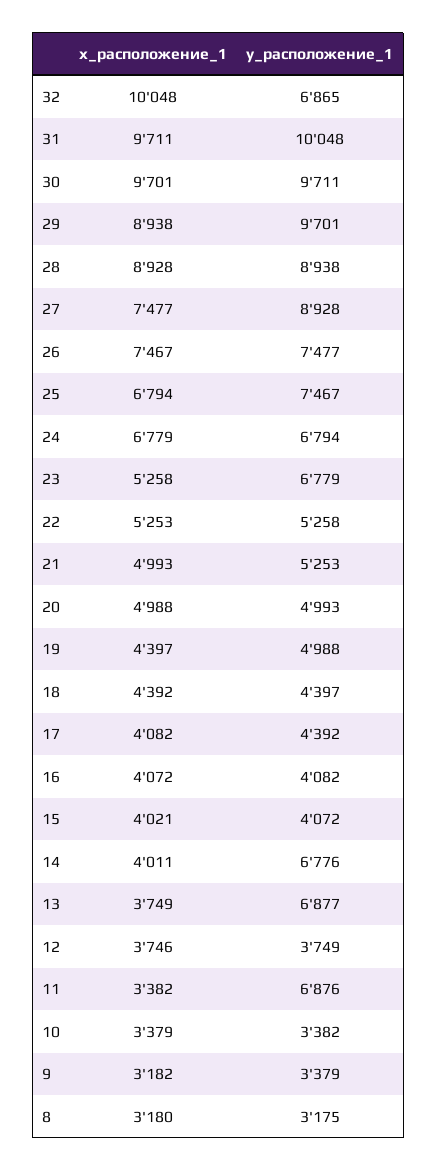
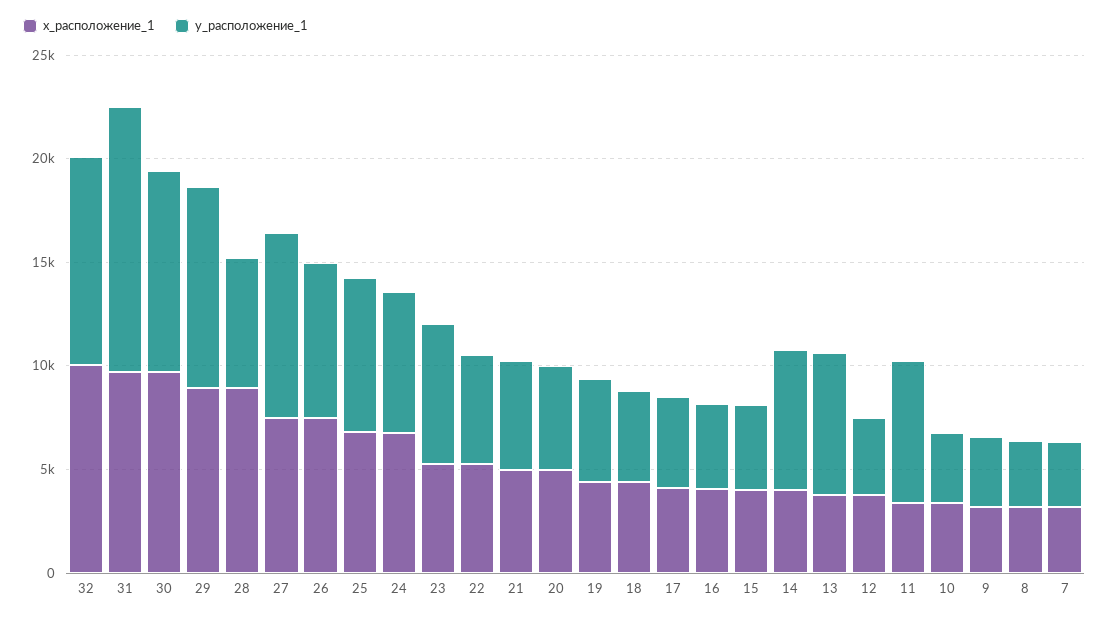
y_расположение_1, 32: 6865 -> 10000
y_расположение_1, 31: 10048 -> 13000
y_расположение_1, 28: 8938 -> 6000
x_расположение_1, 7: none -> 3000
y_расположение_1, 7: none -> 3000

